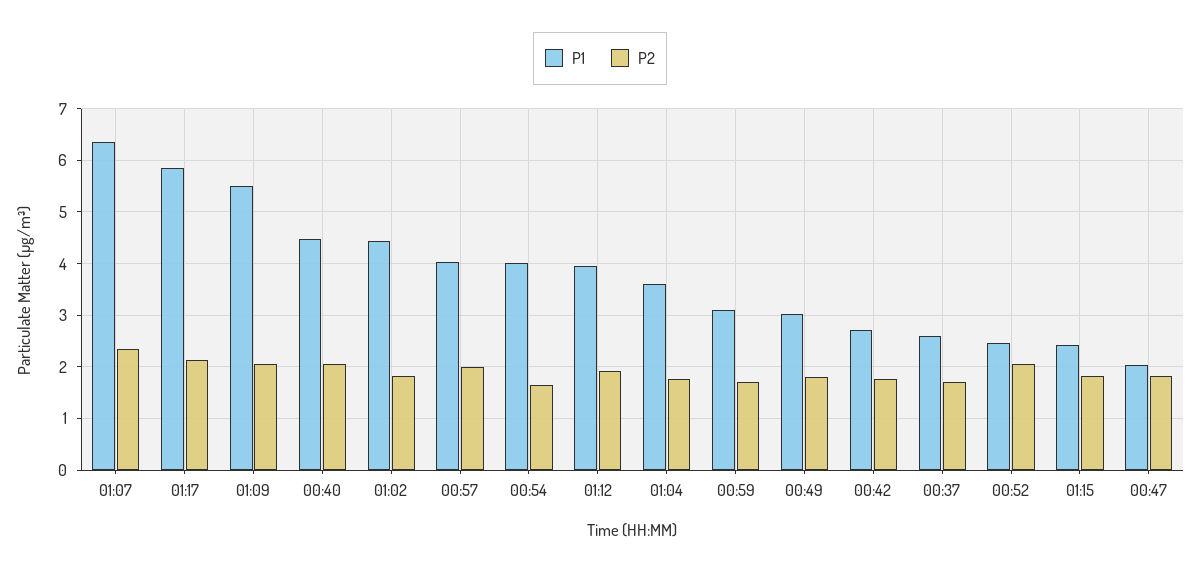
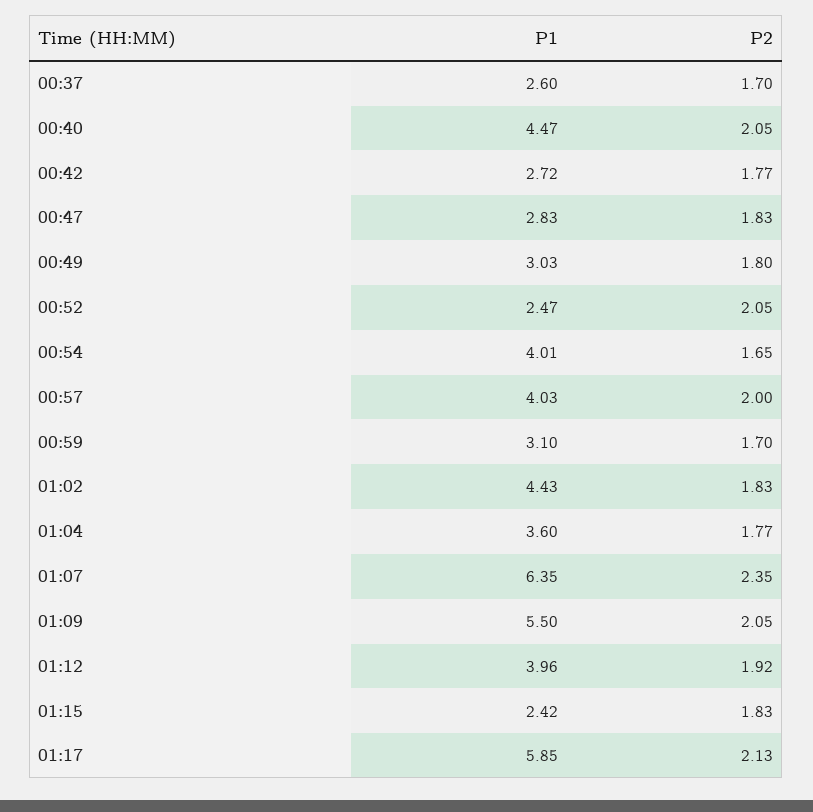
P1, 00:47: 2 -> 2.83

